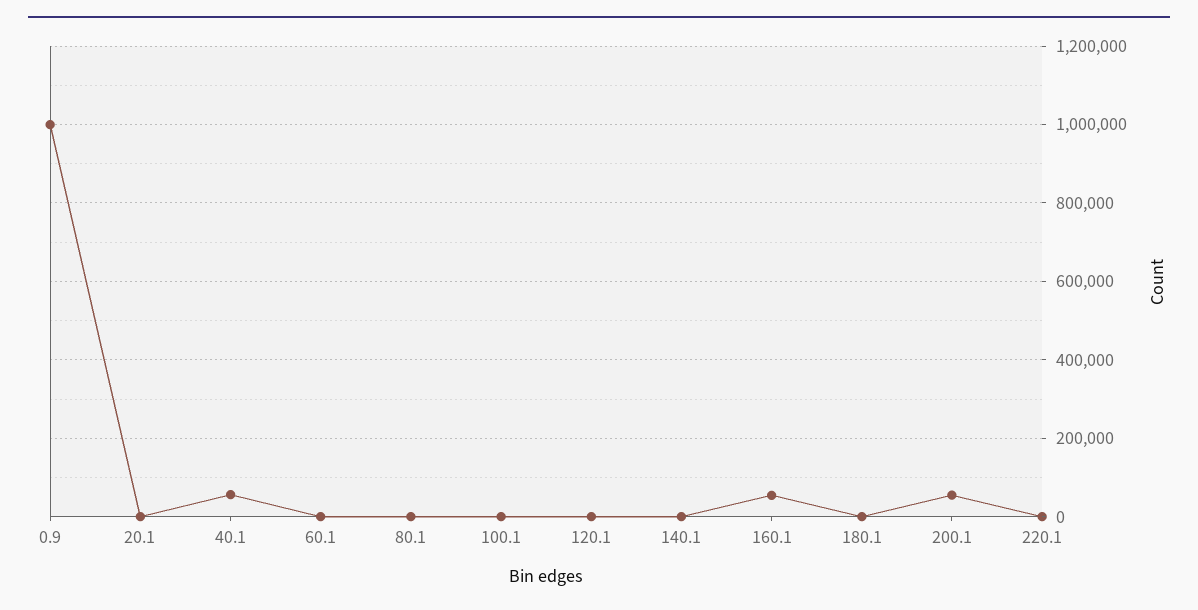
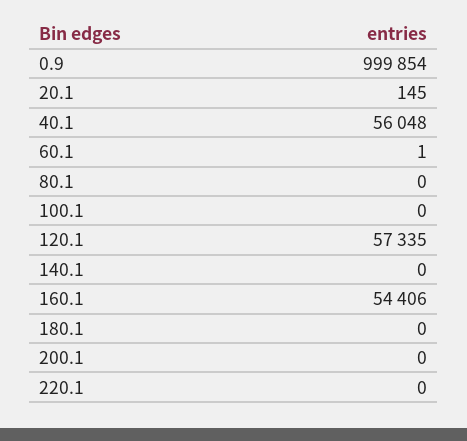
120.1: 0 -> 57335
200.1: 60000 -> 0

